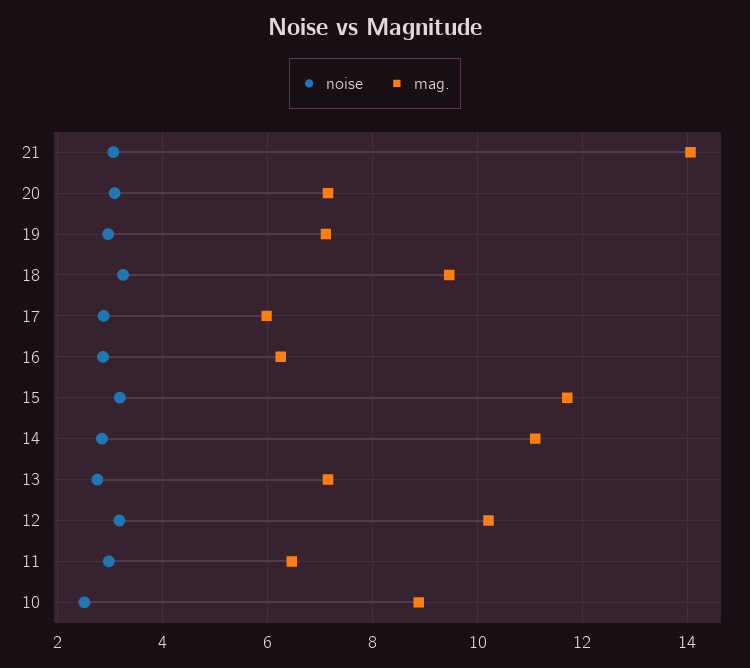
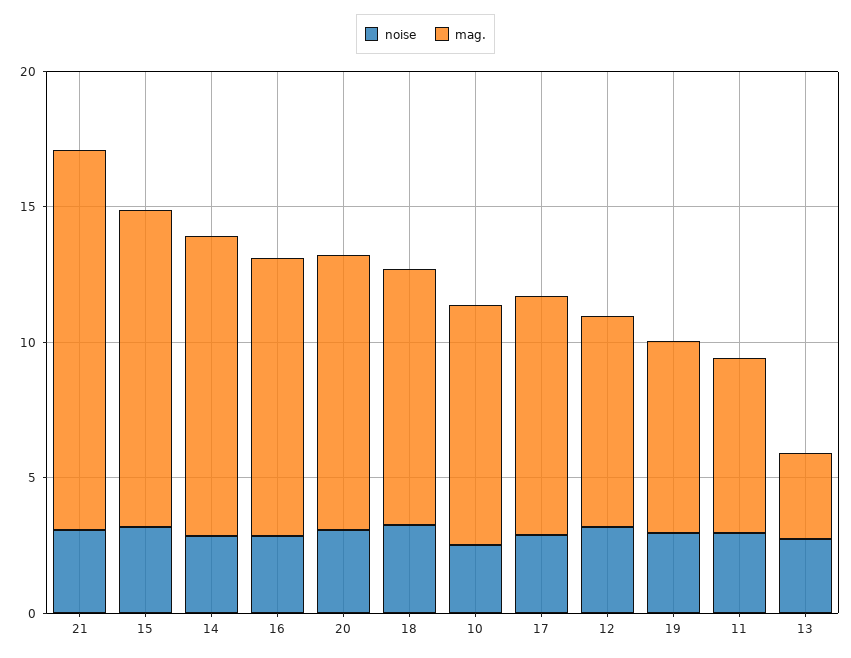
mag., 20: 7.2 -> 10
mag., 17: 6 -> 9
mag., 16: 6.2 -> 10
mag., 13: 7.2 -> 3
mag., 12: 10.2 -> 8

